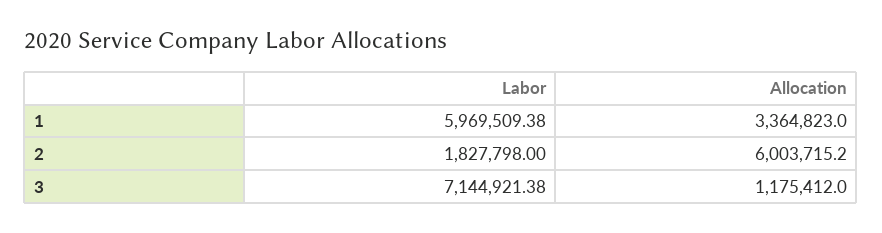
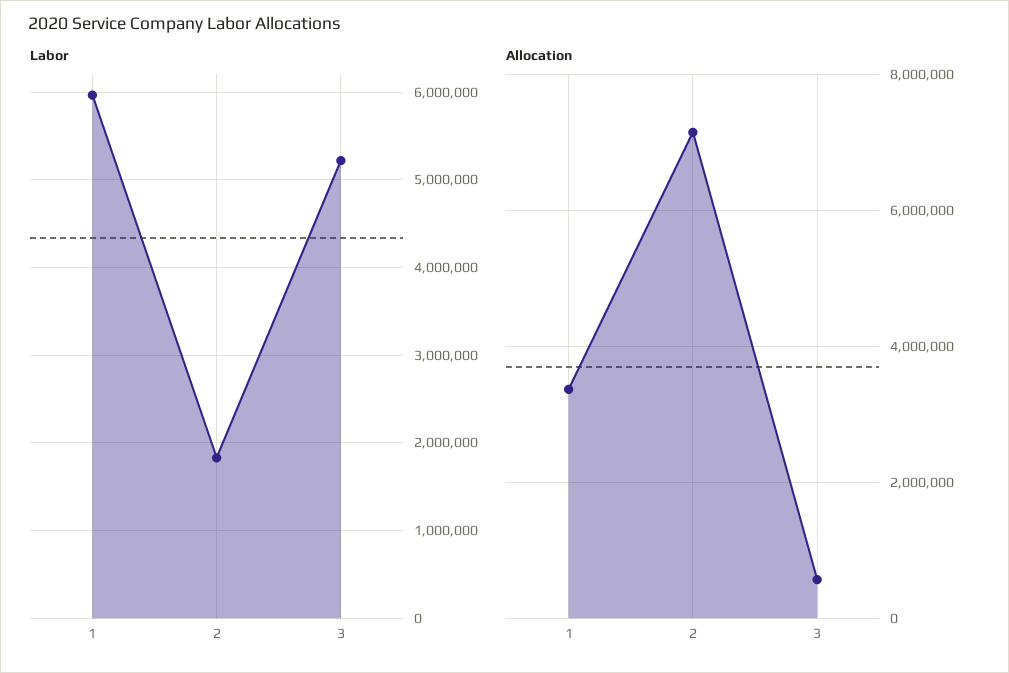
Allocation, 2: 6003715.2 -> 7200000
Labor, 3: 7144921.38 -> 5200000
Allocation, 3: 1175412 -> 600000

